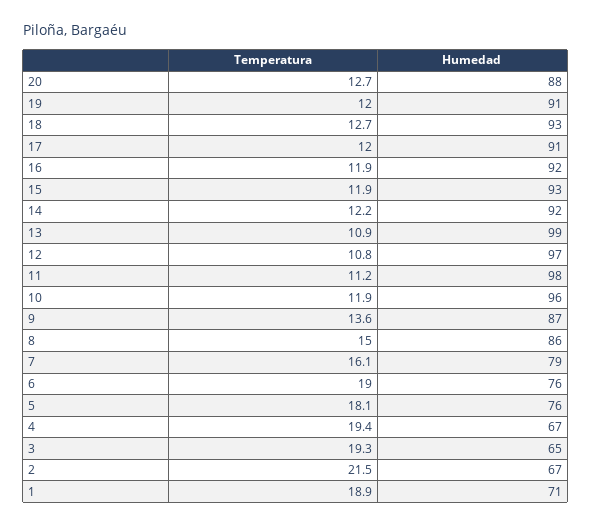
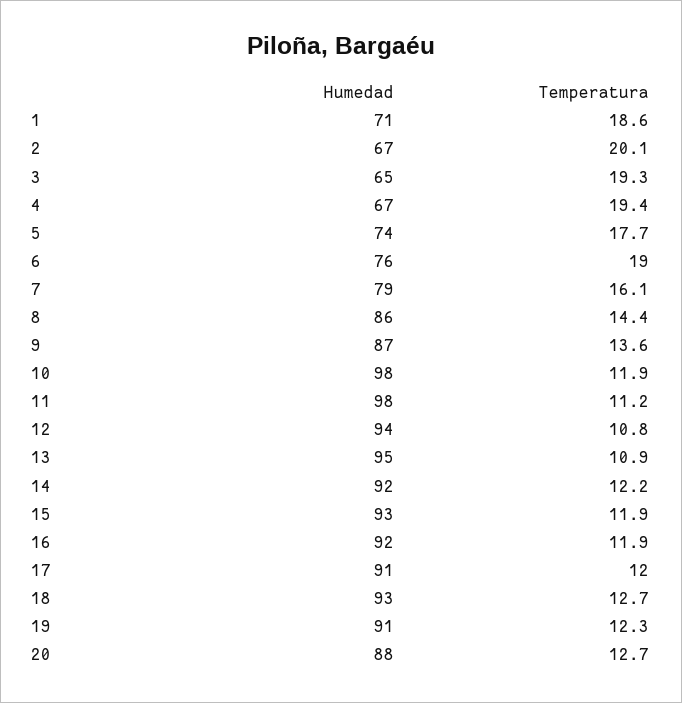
Temperatura, 19: 12 -> 12.3
Humedad, 13: 99 -> 95
Humedad, 12: 97 -> 94
Humedad, 10: 96 -> 98
Temperatura, 8: 15 -> 14.4
Temperatura, 5: 18.1 -> 17.7
Humedad, 5: 76 -> 74
Temperatura, 2: 21.5 -> 20.1
Temperatura, 1: 18.9 -> 18.6

